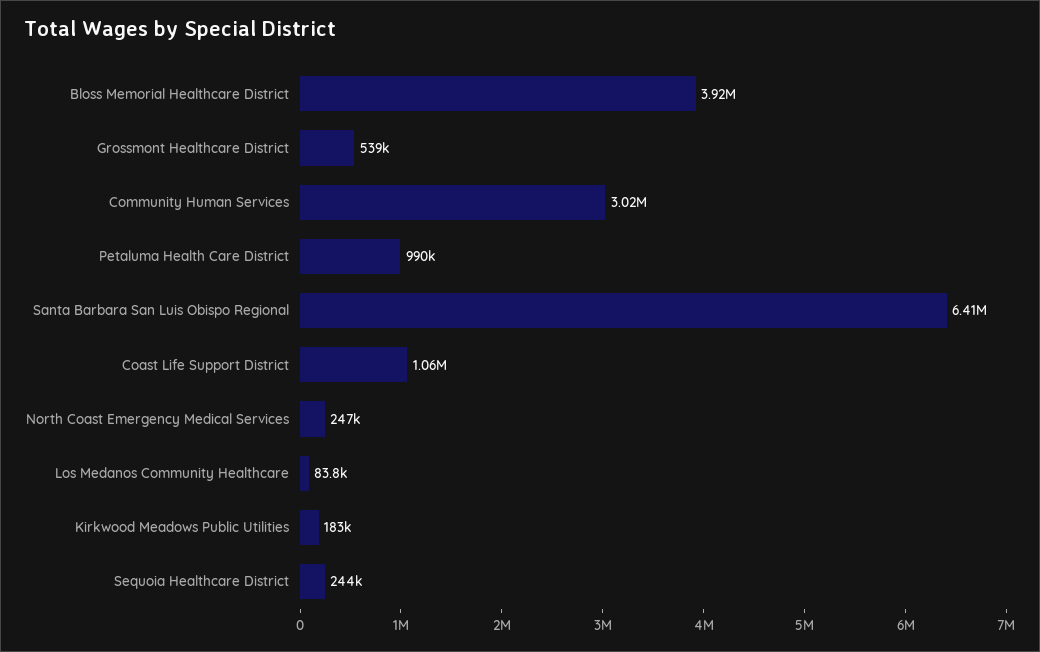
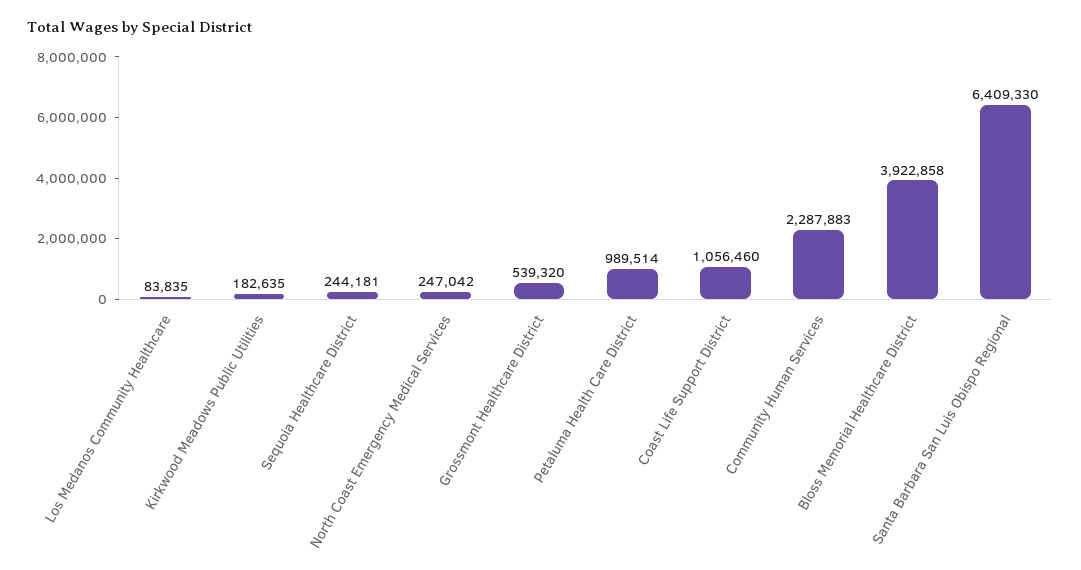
Community Human Services: 3020000 -> 2287883

